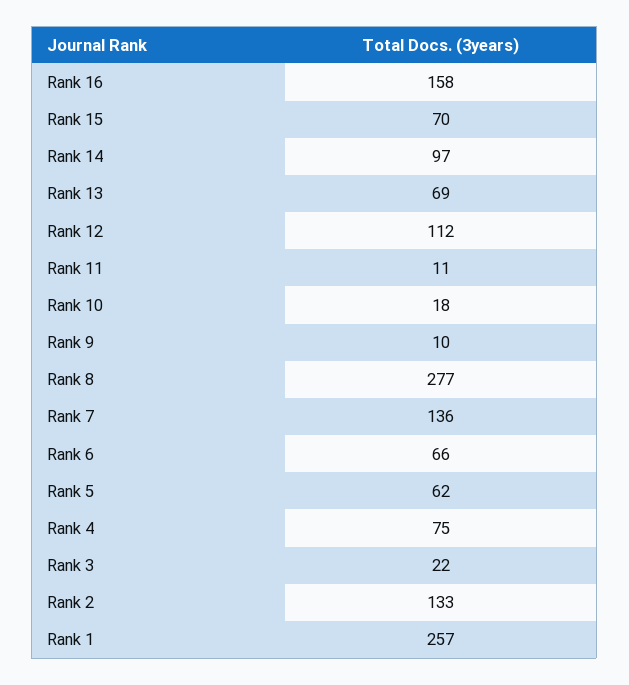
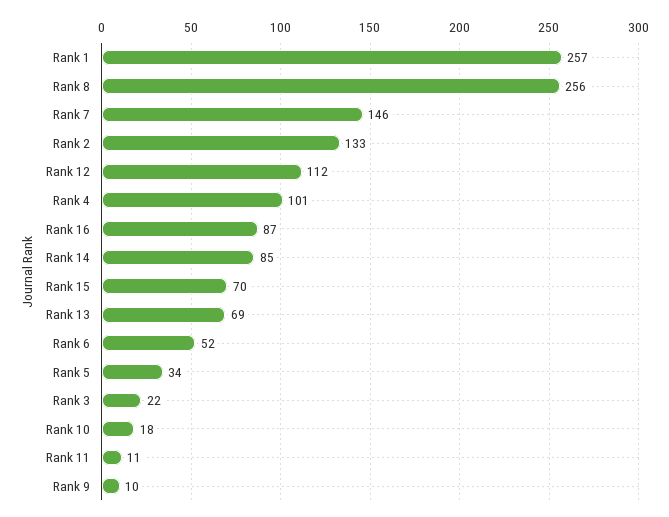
Rank 16: 158 -> 87
Rank 14: 97 -> 85
Rank 8: 277 -> 256
Rank 7: 136 -> 146
Rank 6: 66 -> 52
Rank 5: 62 -> 34
Rank 4: 75 -> 101

